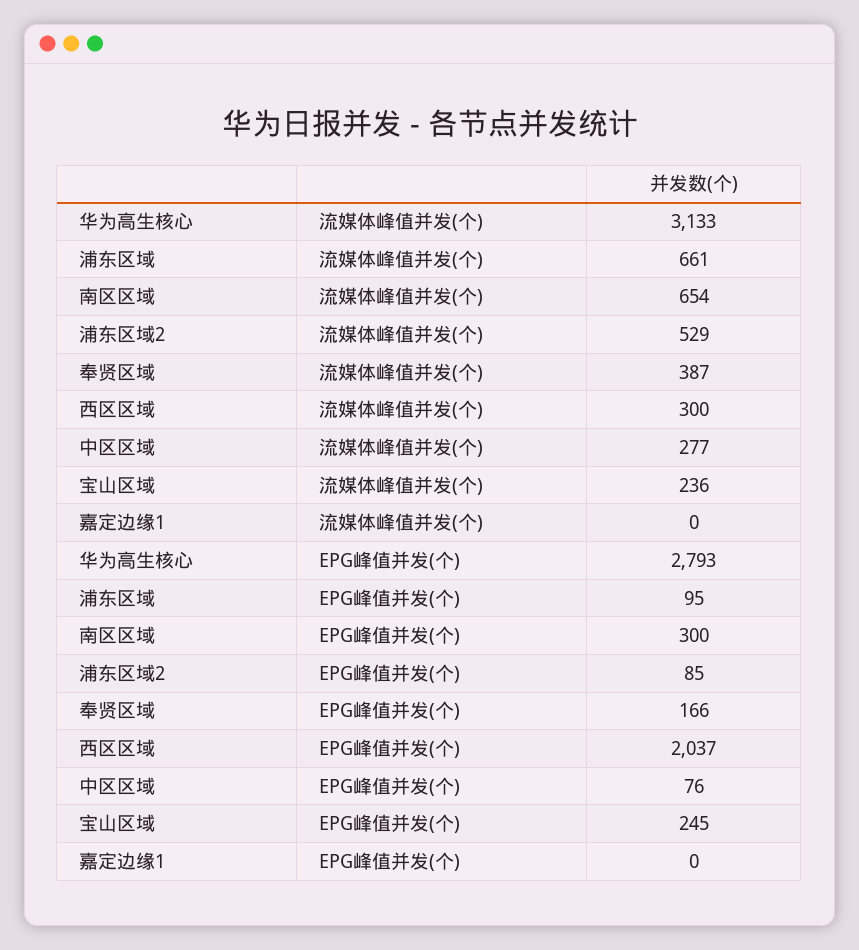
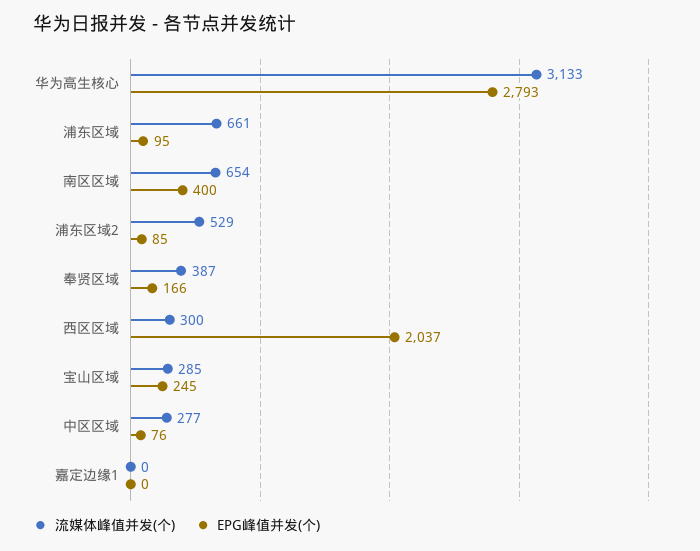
流媒体峰值并发(个), 宝山区域: 236 -> 285
EPG峰值并发(个), 南区区域: 300 -> 400

